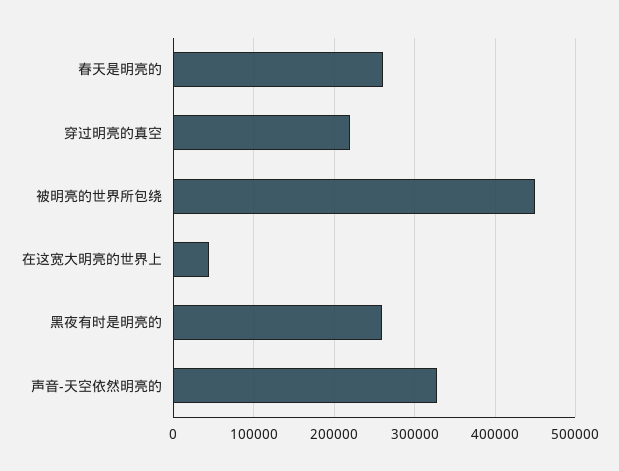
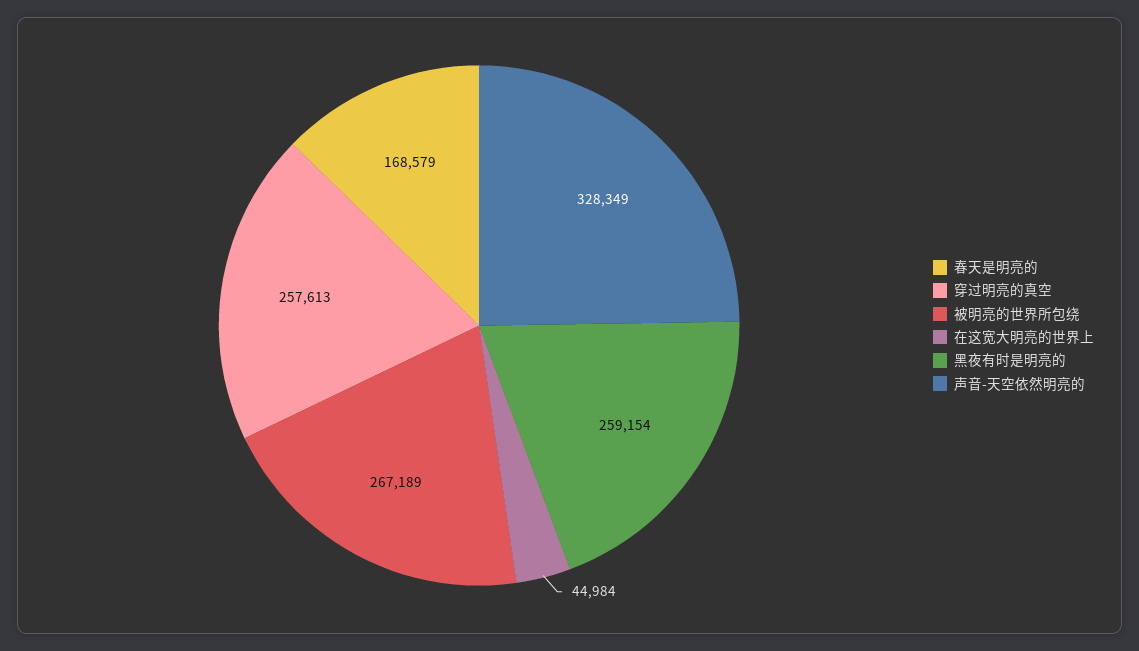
春天是明亮的: 260000 -> 168579
穿过明亮的真空: 220000 -> 257613
被明亮的世界所包绕: 450000 -> 267189

